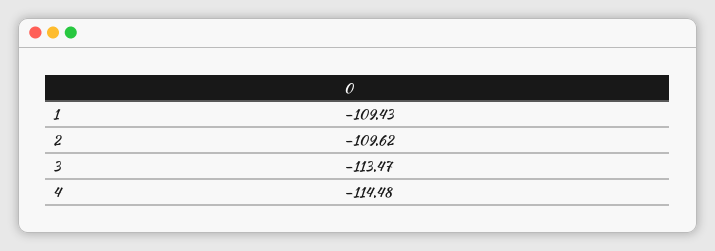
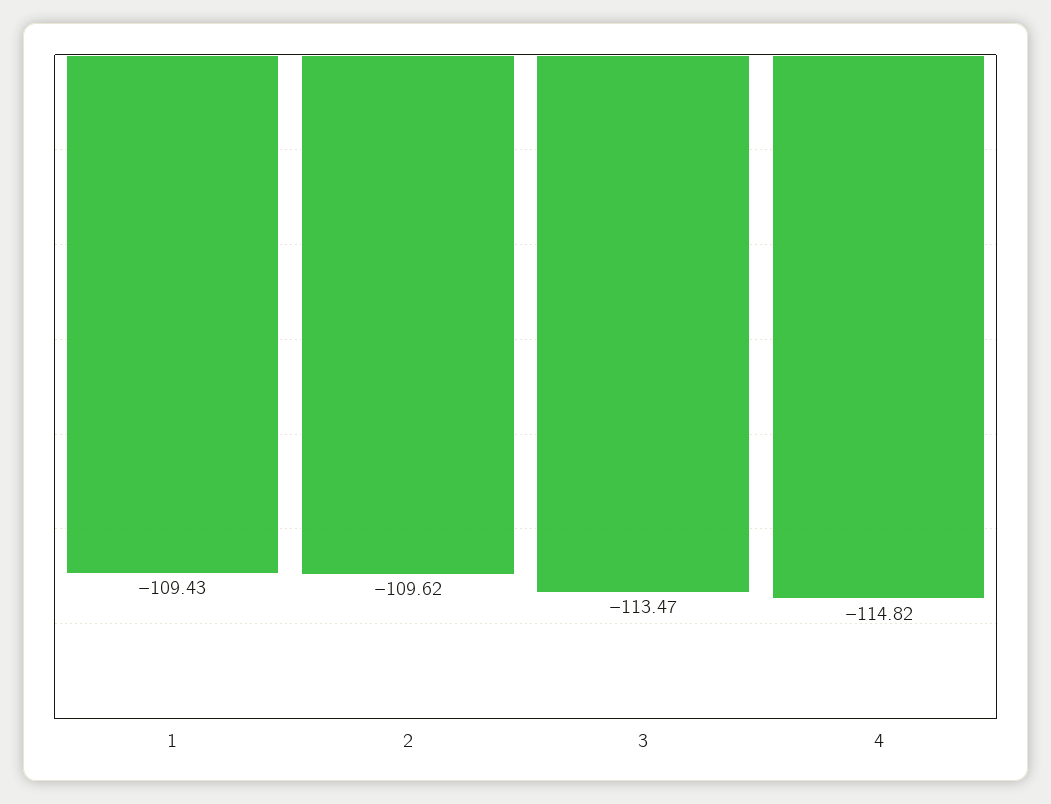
4: -114.48 -> -114.82

